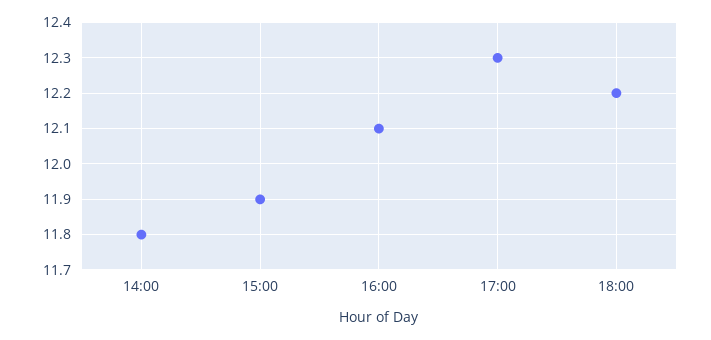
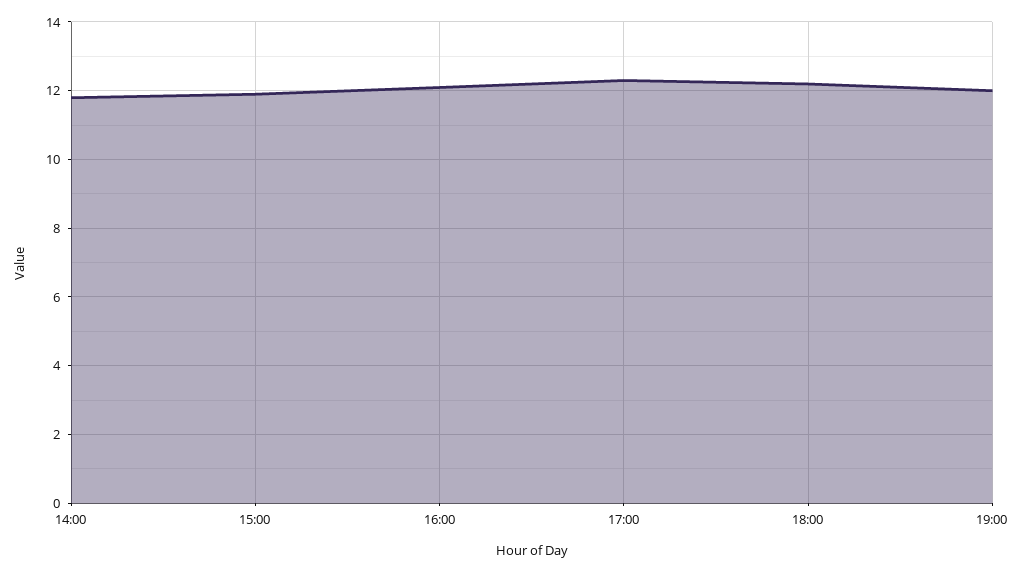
19:00: none -> 12

